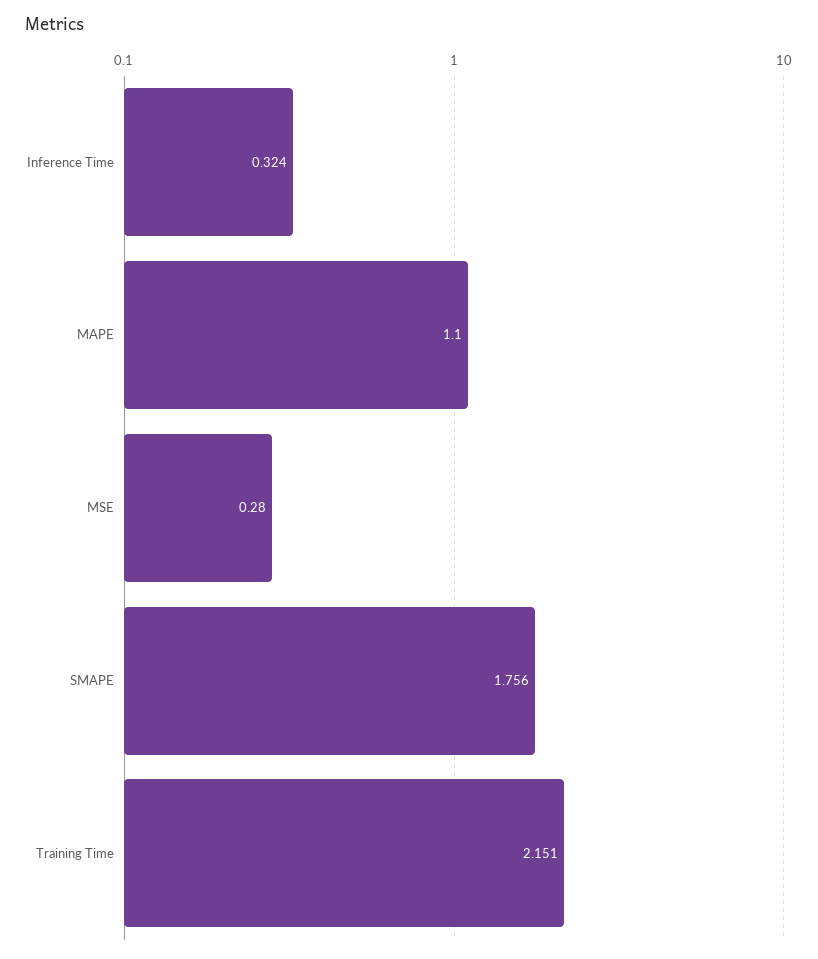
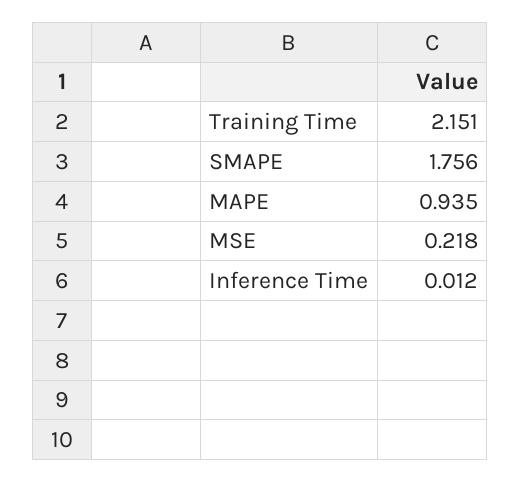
Inference Time: 0.324 -> 0.012
MAPE: 1.1 -> 0.935
MSE: 0.28 -> 0.218

